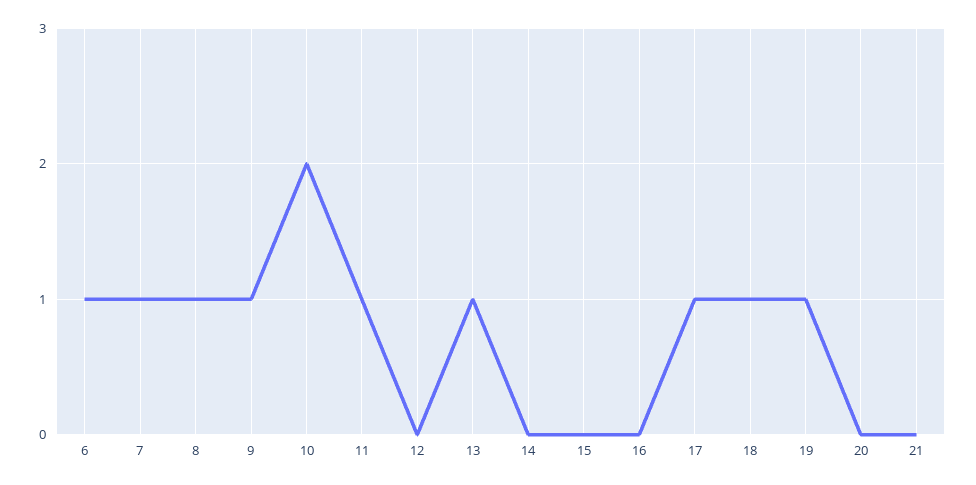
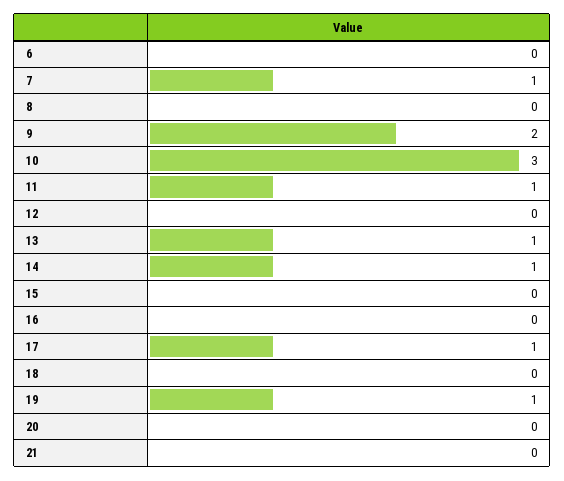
6: 1 -> 0
8: 1 -> 0
9: 1 -> 2
10: 2 -> 3
14: 0 -> 1
18: 1 -> 0

